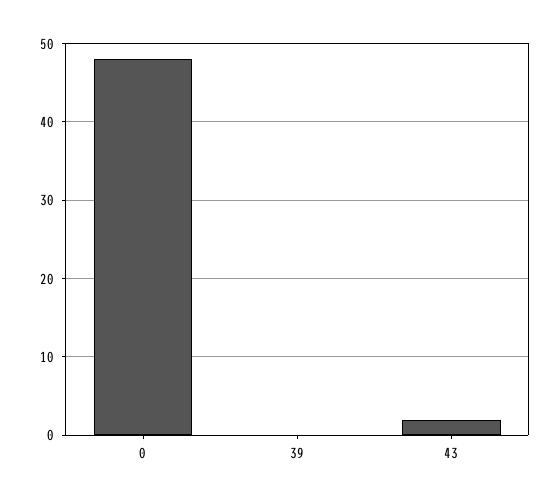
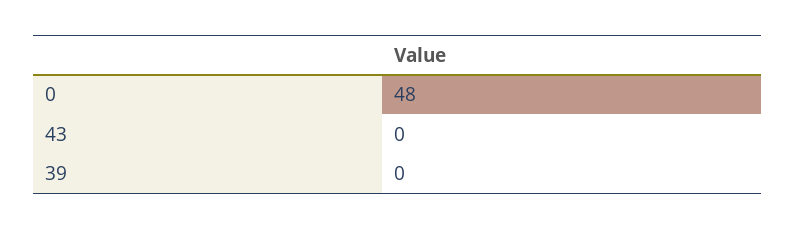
43: 2 -> 0

